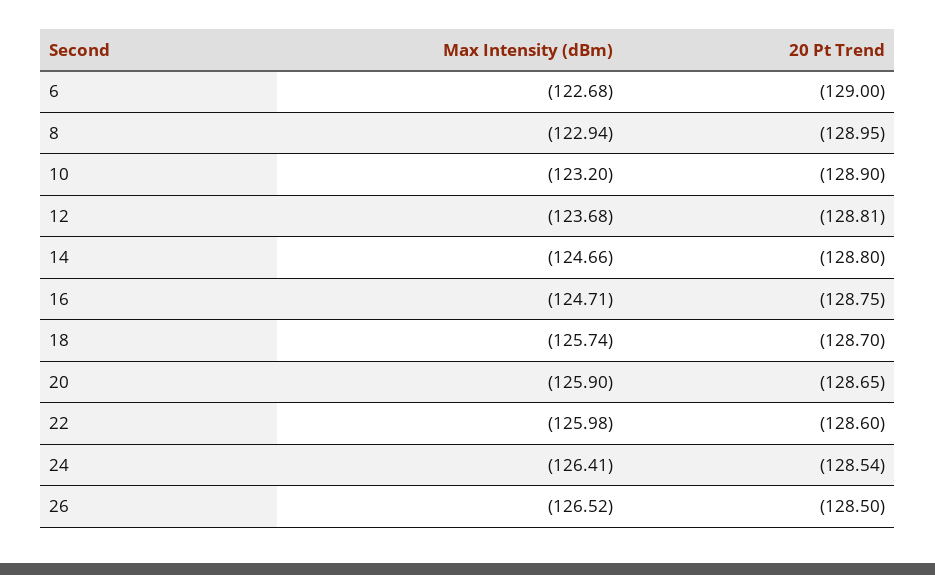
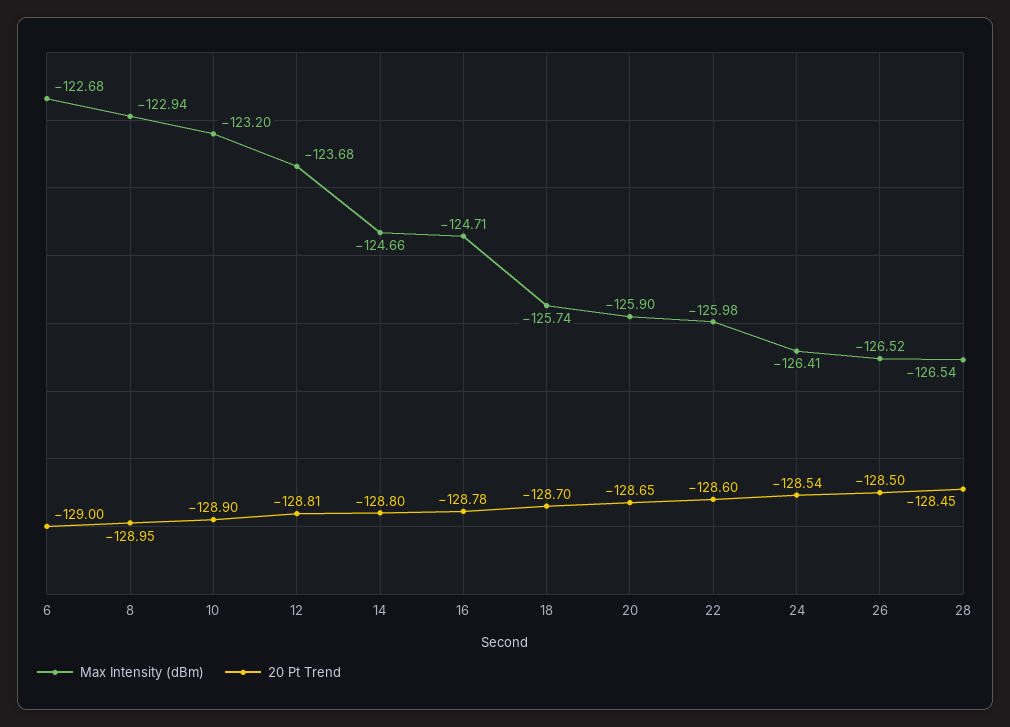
20 Pt Trend, 16: -128.75 -> -128.78
Max Intensity (dBm), 28: none -> -126.54
20 Pt Trend, 28: none -> -128.45

